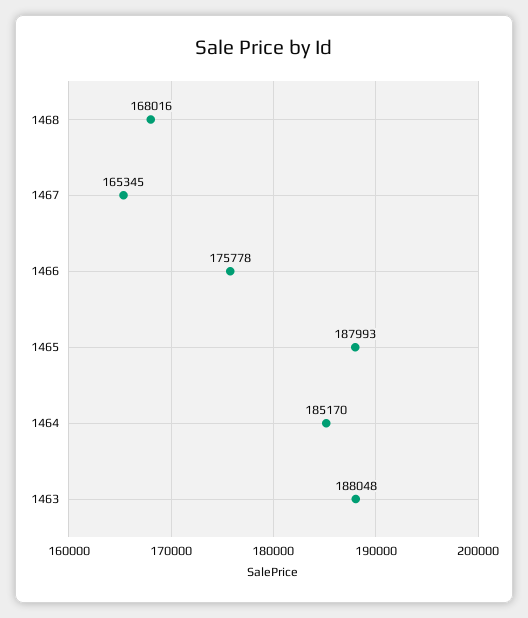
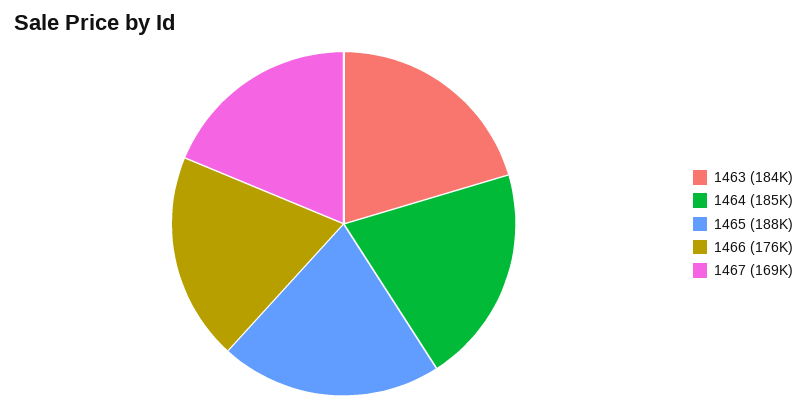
1468: 168016 -> none
1467: 165345 -> 169000
1463: 188048 -> 184000

